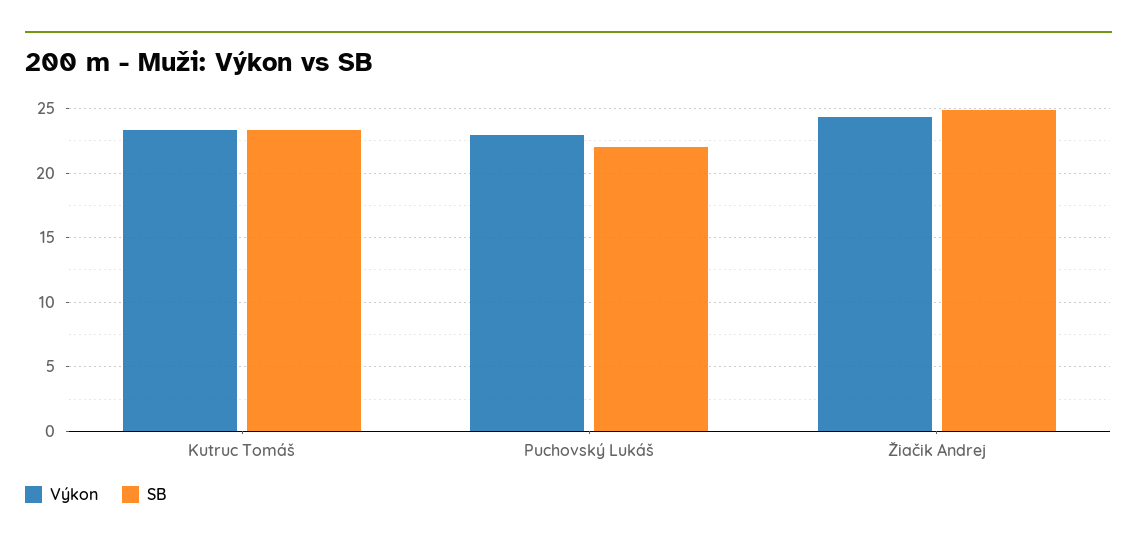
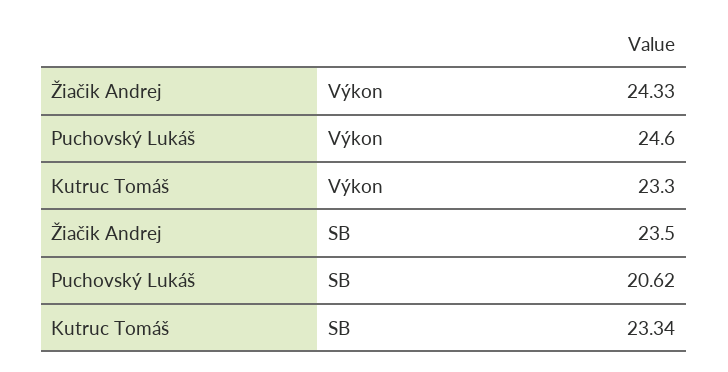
Výkon, Puchovský Lukáš: 23 -> 24.6
SB, Puchovský Lukáš: 22 -> 20.62
SB, Žiačik Andrej: 25 -> 23.5

